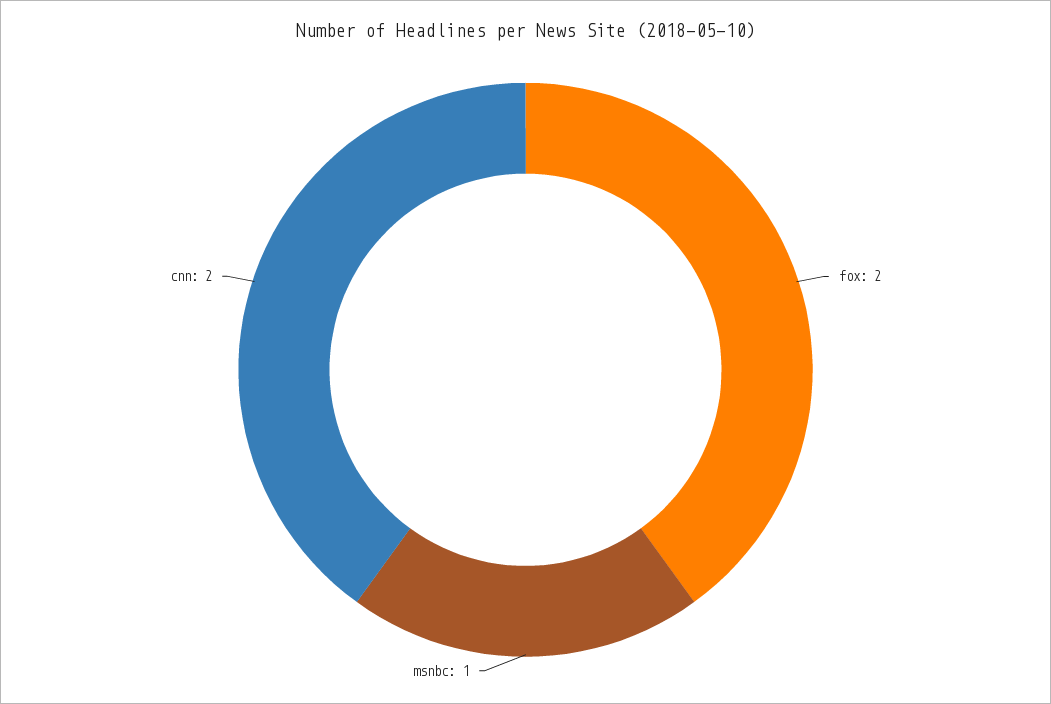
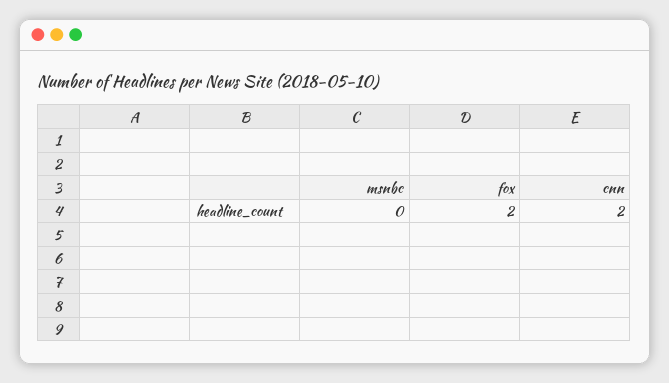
msnbc: 1 -> 0

